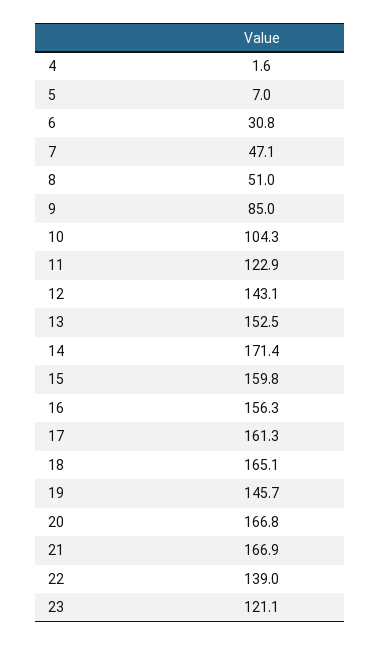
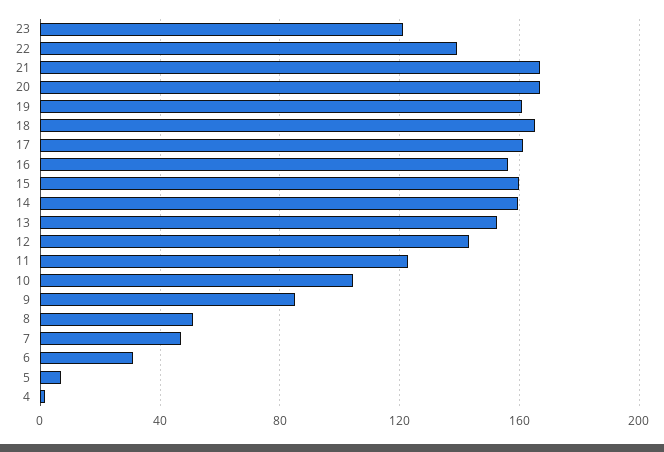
14: 171.4 -> 160
19: 145.7 -> 160

